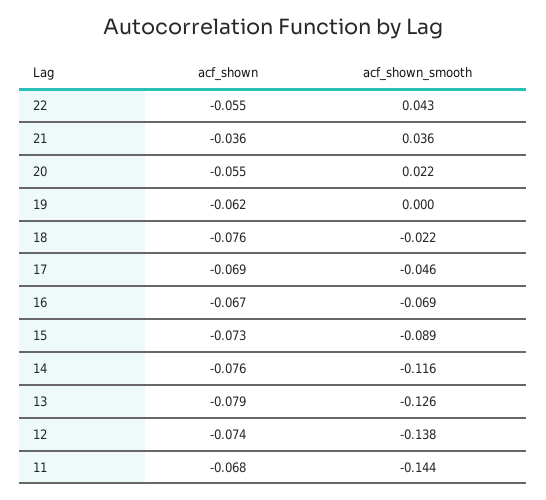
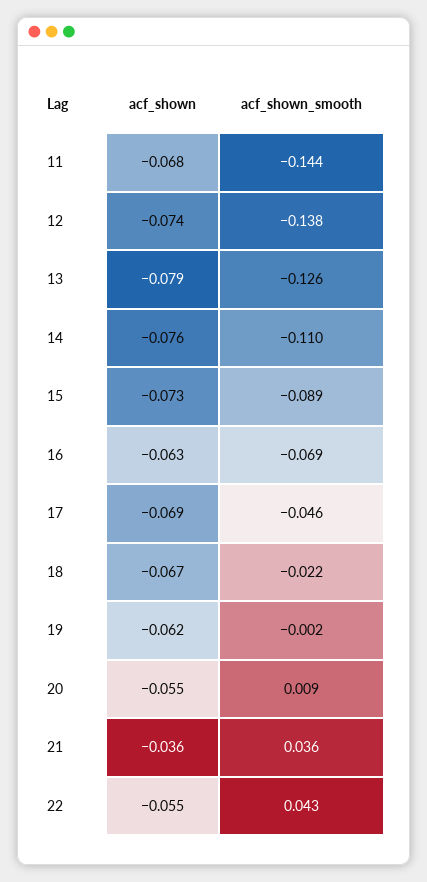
acf_shown_smooth, 20: 0.022 -> 0.009
acf_shown_smooth, 19: 0 -> -0.002
acf_shown, 18: -0.076 -> -0.067
acf_shown, 16: -0.067 -> -0.063
acf_shown_smooth, 14: -0.116 -> -0.11

